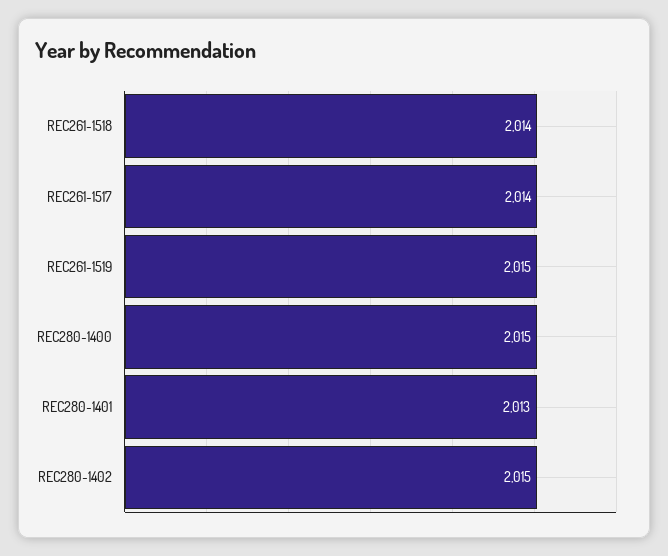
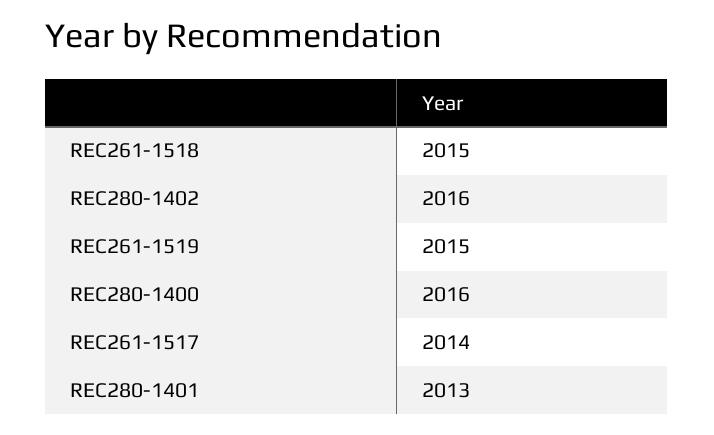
REC261-1518: 2014 -> 2015
REC280-1400: 2015 -> 2016
REC280-1402: 2015 -> 2016

